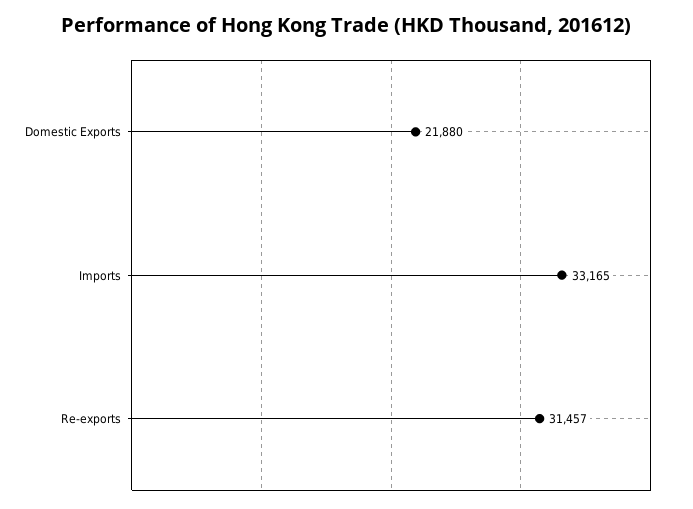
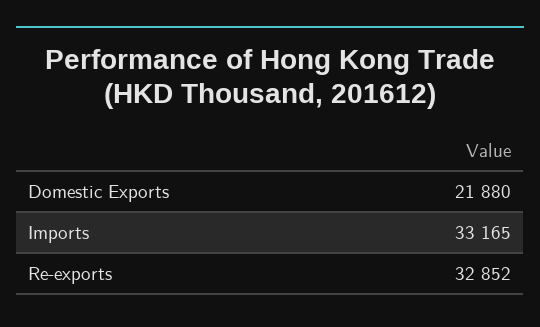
Re-exports: 31457 -> 32852

